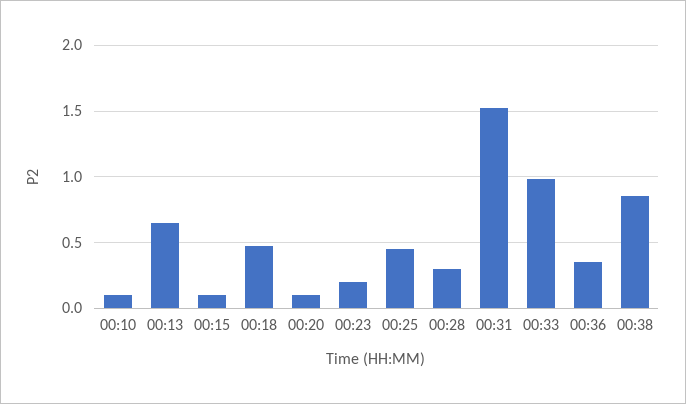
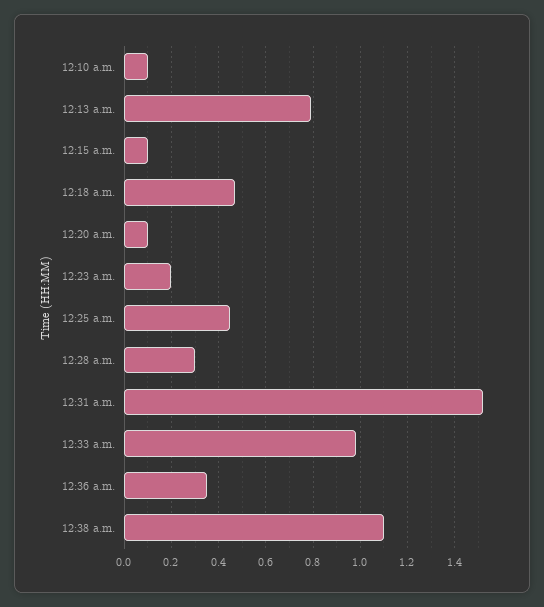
00:13: 0.65 -> 0.8
00:38: 0.85 -> 1.1

